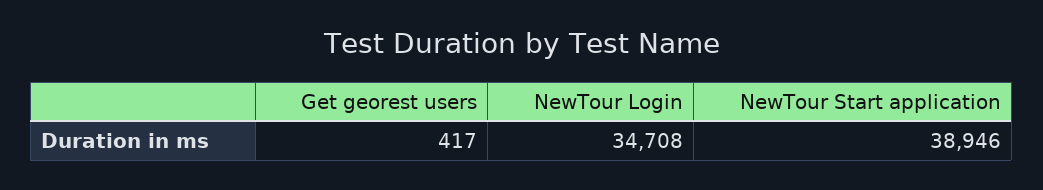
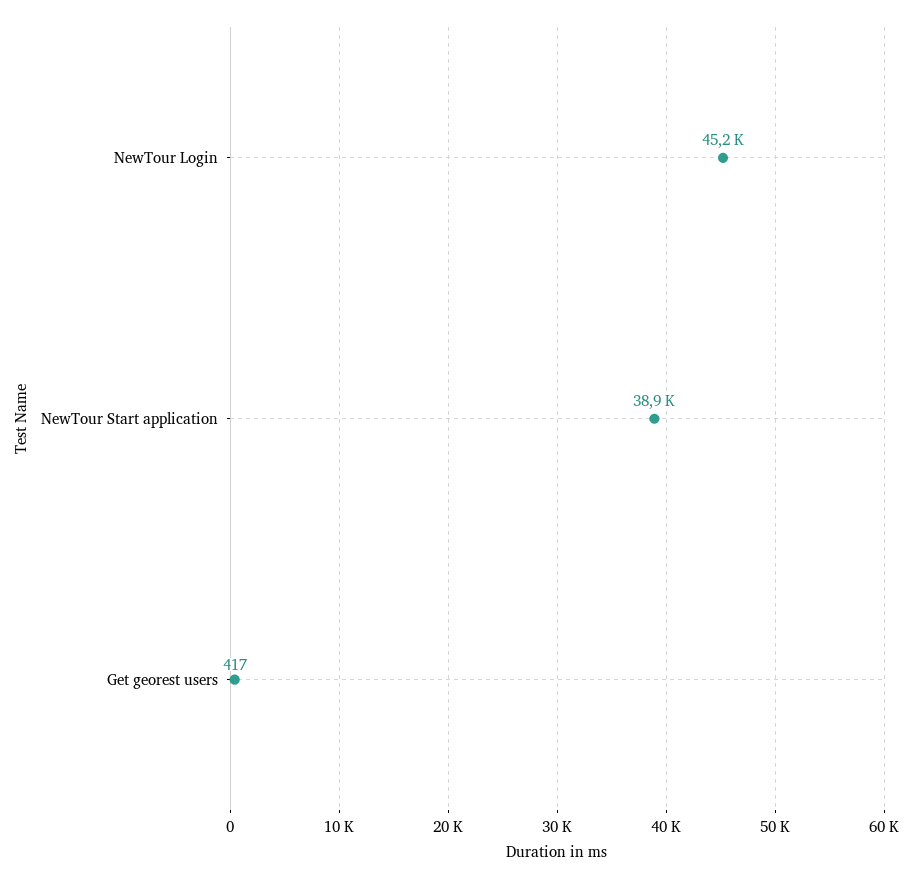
NewTour Login: 34708 -> 45200

